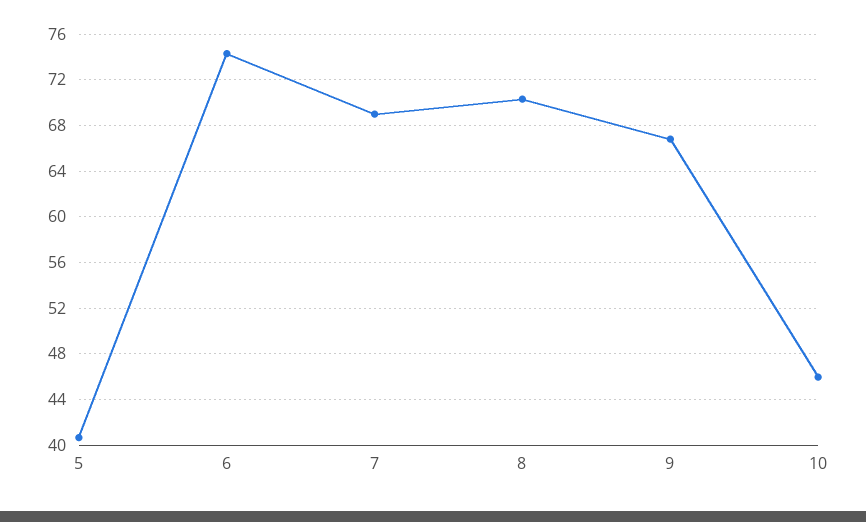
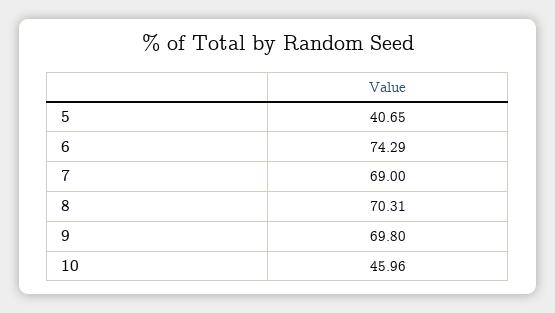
9: 67 -> 69.8

